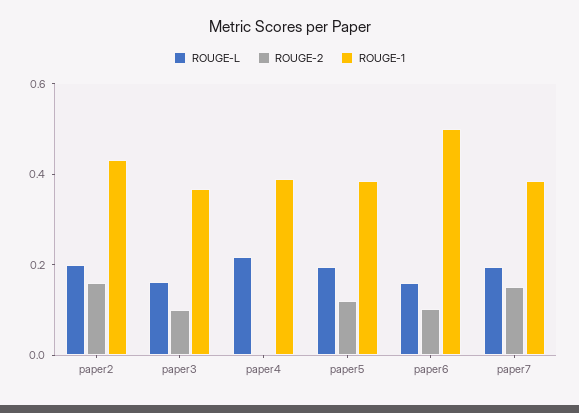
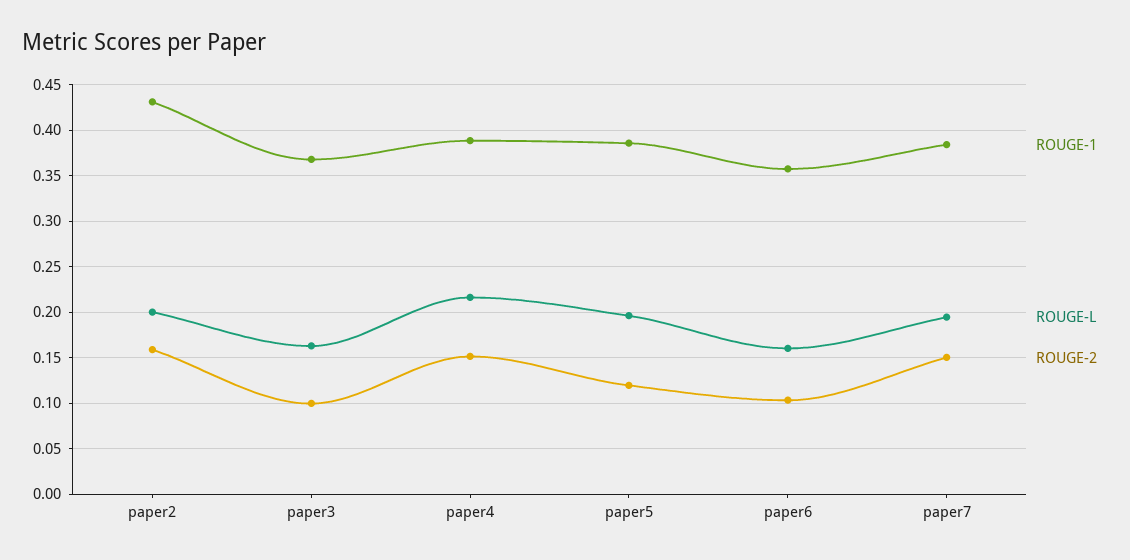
ROUGE-2, paper4: 0 -> 0.15
ROUGE-1, paper6: 0.5 -> 0.36

